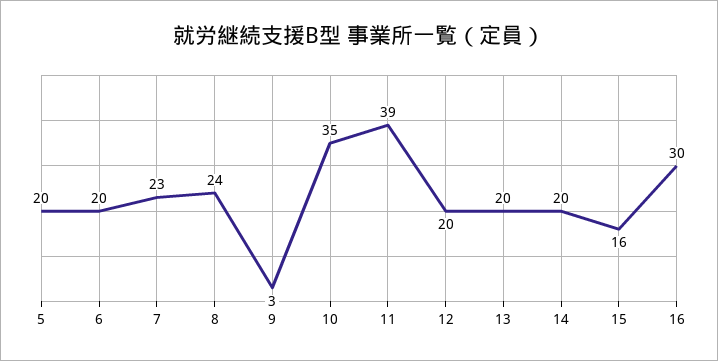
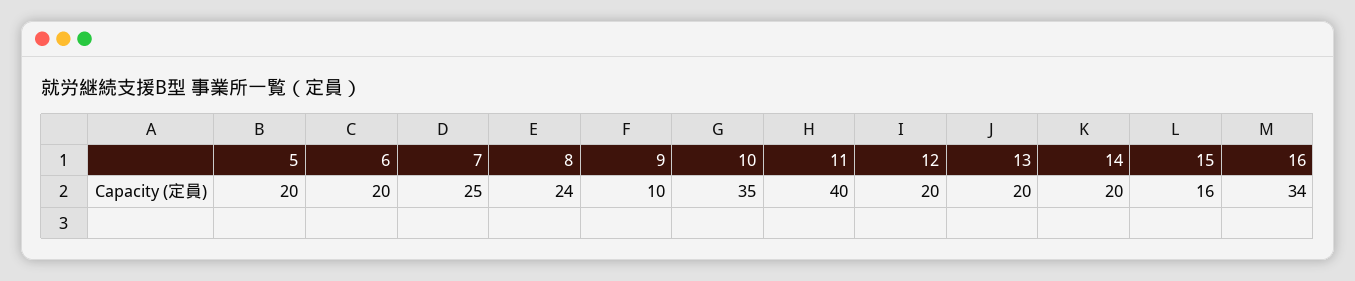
7: 23 -> 25
9: 3 -> 10
11: 39 -> 40
16: 30 -> 34

